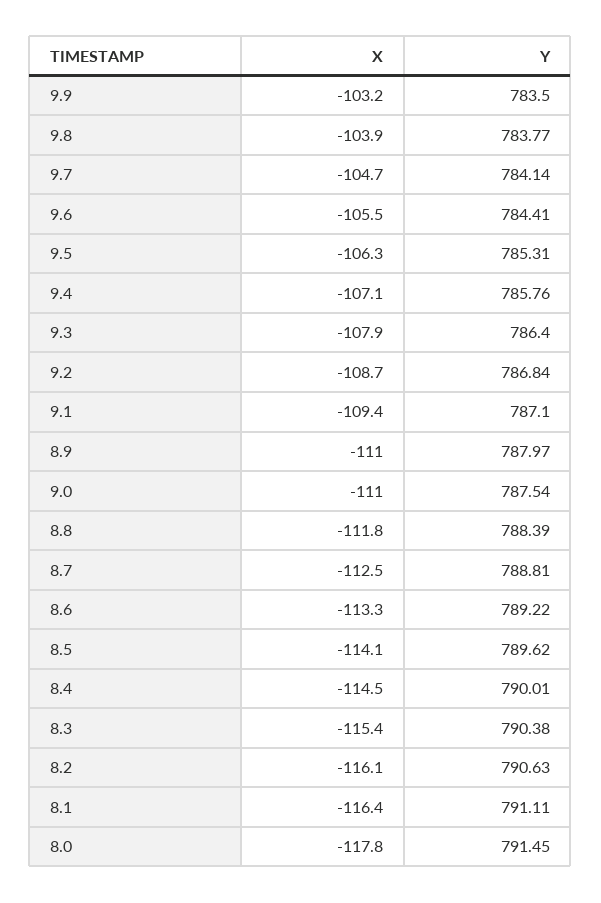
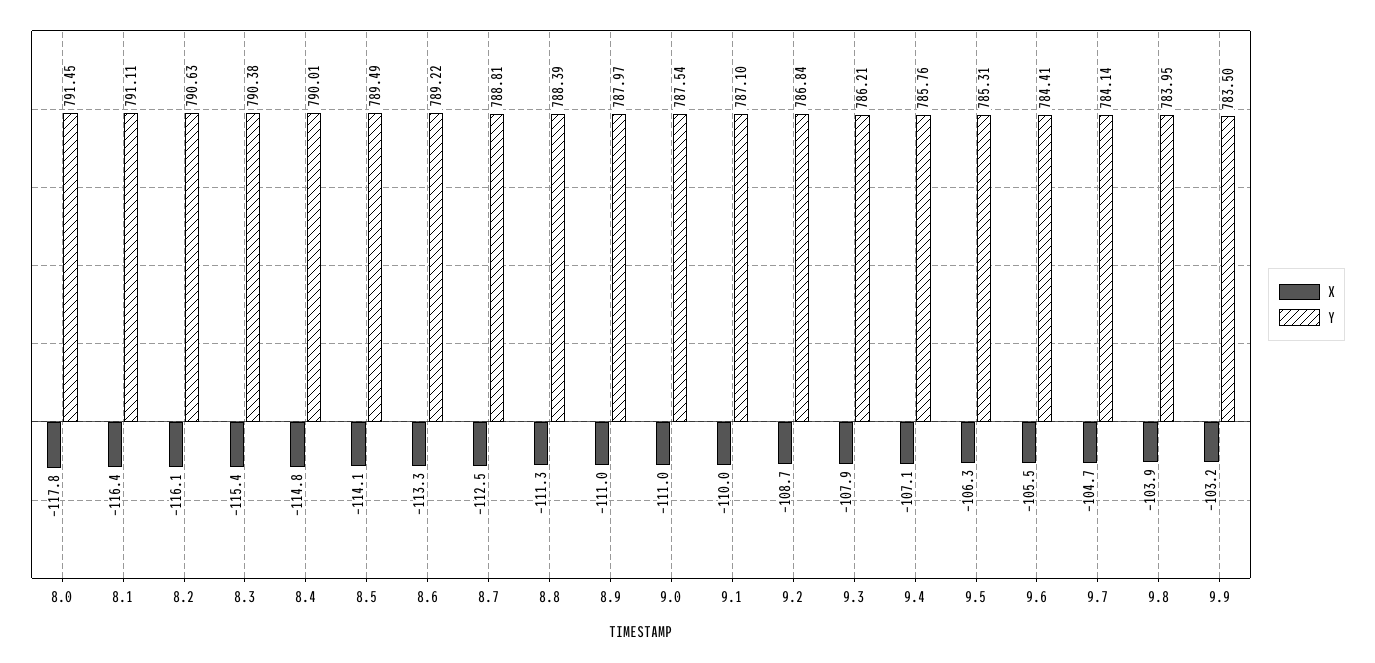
Y, 9.8: 783.77 -> 783.95
Y, 9.3: 786.4 -> 786.21
X, 9.1: -109.4 -> -110
X, 8.8: -111.8 -> -111.3
Y, 8.5: 789.62 -> 789.49
X, 8.4: -114.5 -> -114.8

